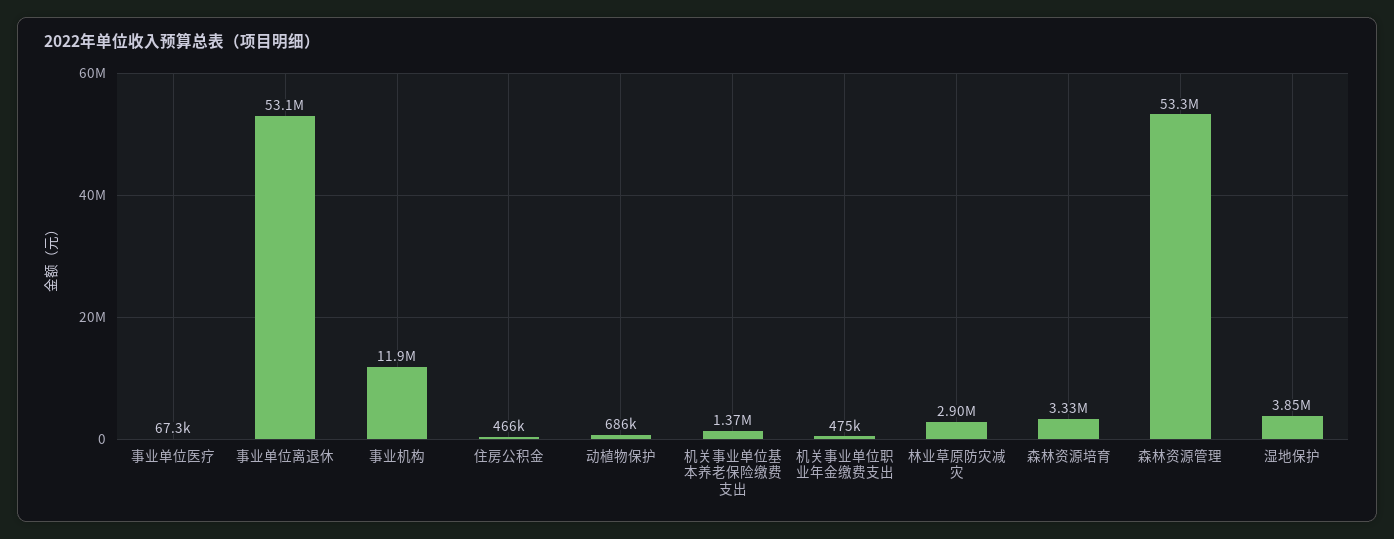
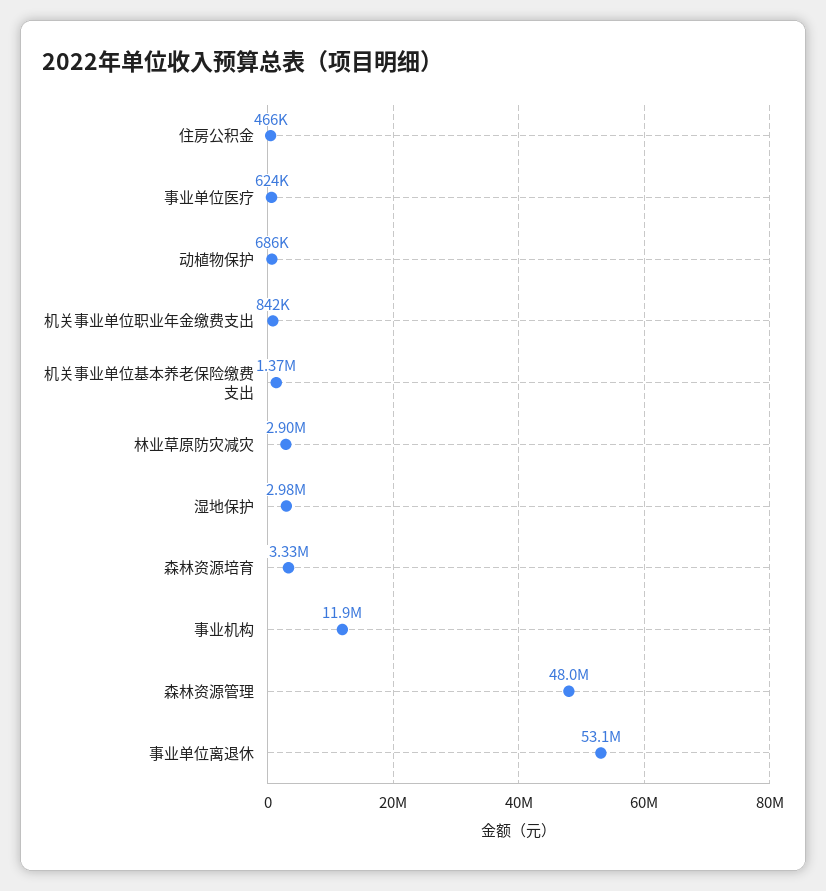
事业单位医疗: 67300 -> 624000
机关事业单位职业年金缴费支出: 475000 -> 842000
森林资源管理: 53300000 -> 48000000
湿地保护: 3850000 -> 2980000

